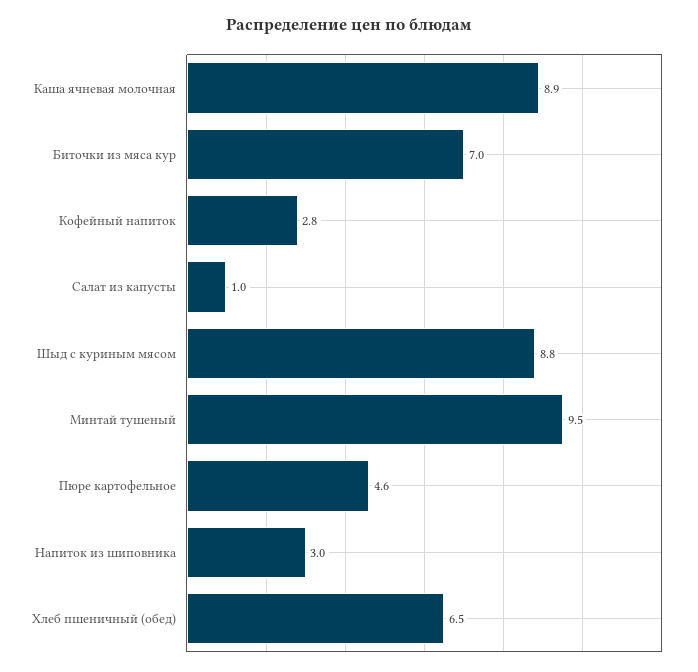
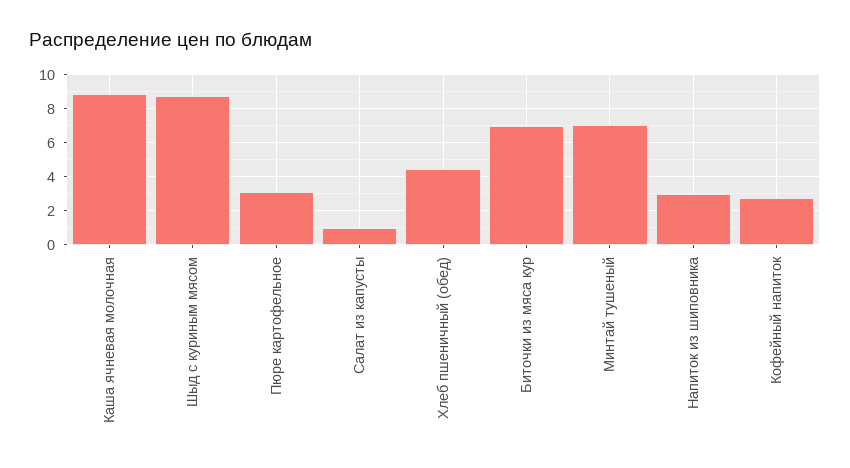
Минтай тушеный: 9.5 -> 7
Пюре картофельное: 4.6 -> 3
Хлеб пшеничный (обед): 6.5 -> 4.5

